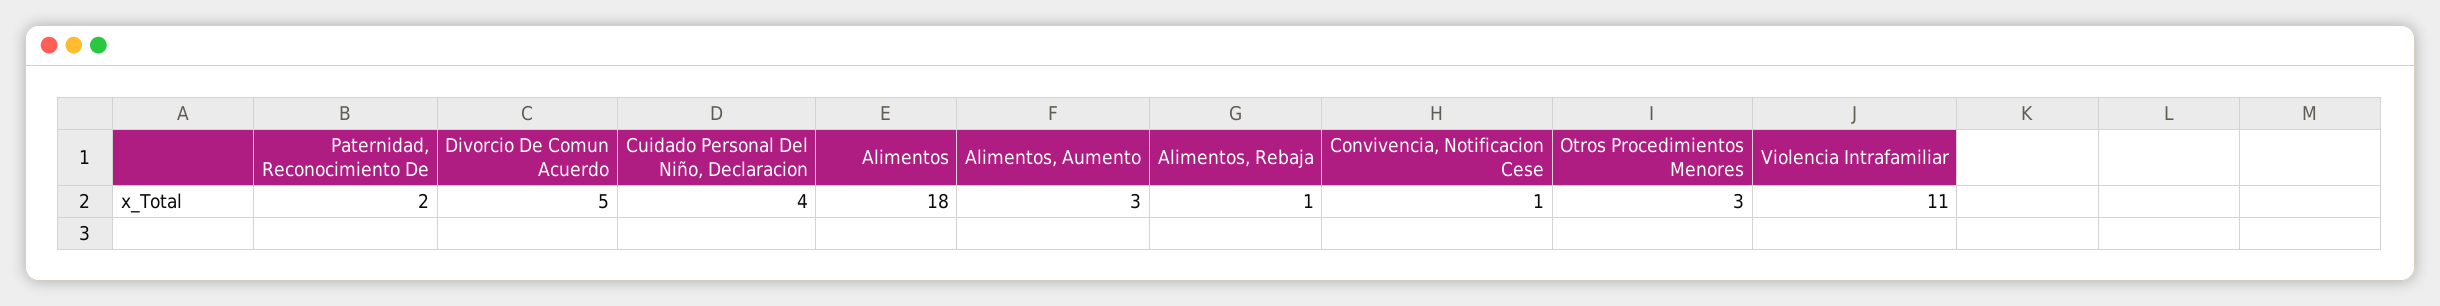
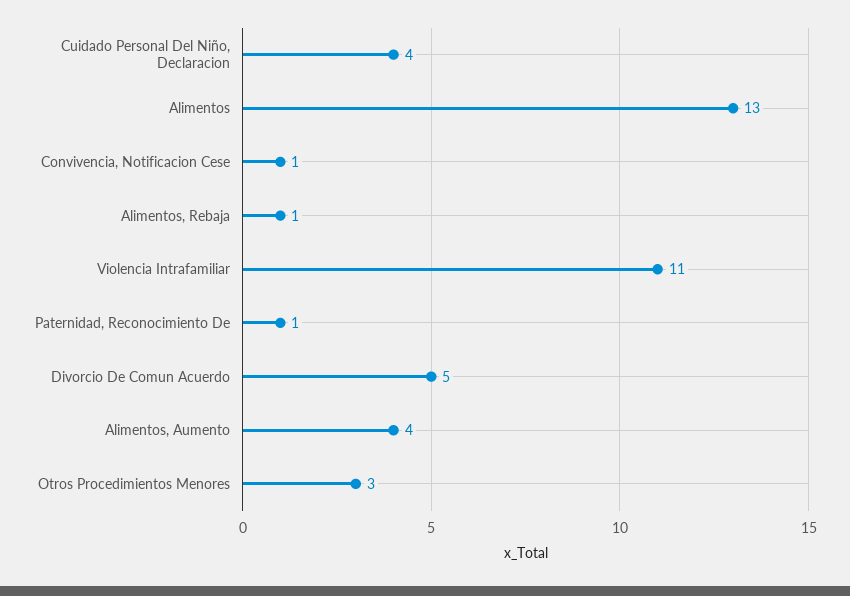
Paternidad, Reconocimiento De: 2 -> 1
Alimentos: 18 -> 13
Alimentos, Aumento: 3 -> 4

